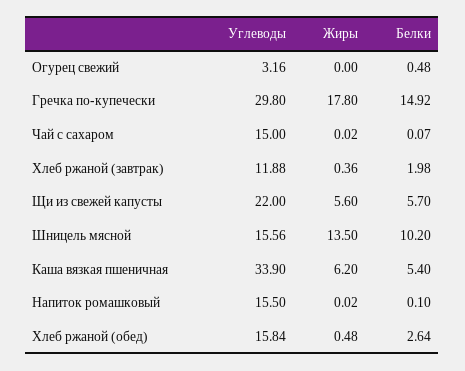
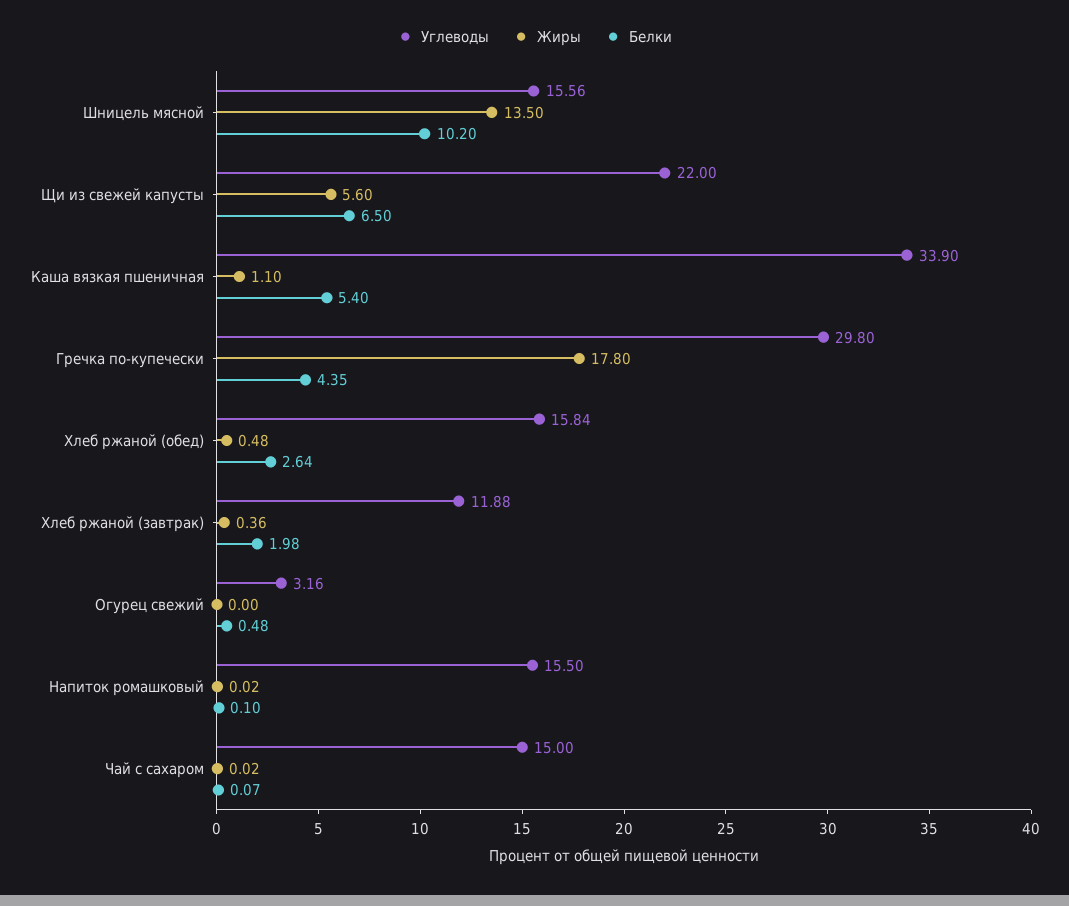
Белки, Гречка по-купечески: 14.92 -> 4.35
Белки, Щи из свежей капусты: 5.7 -> 6.5
Жиры, Каша вязкая пшеничная: 6.2 -> 1.1

